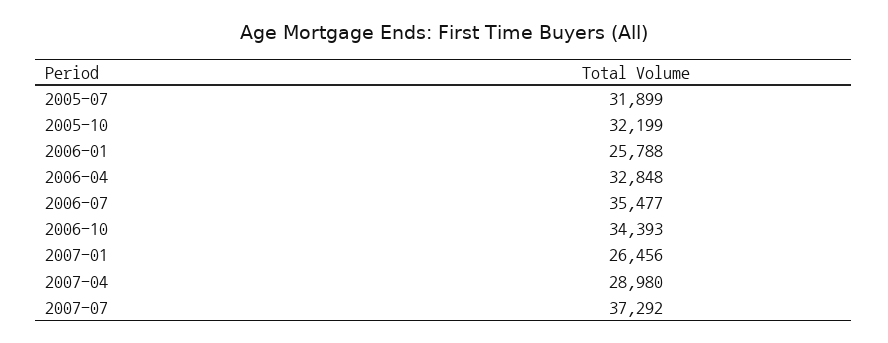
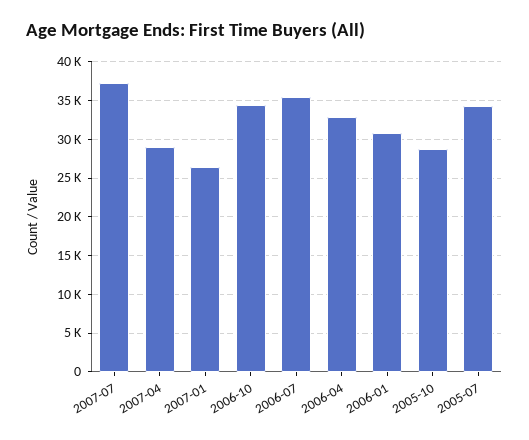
2005-07: 31899 -> 34000
2005-10: 32199 -> 29000
2006-01: 25788 -> 31000

